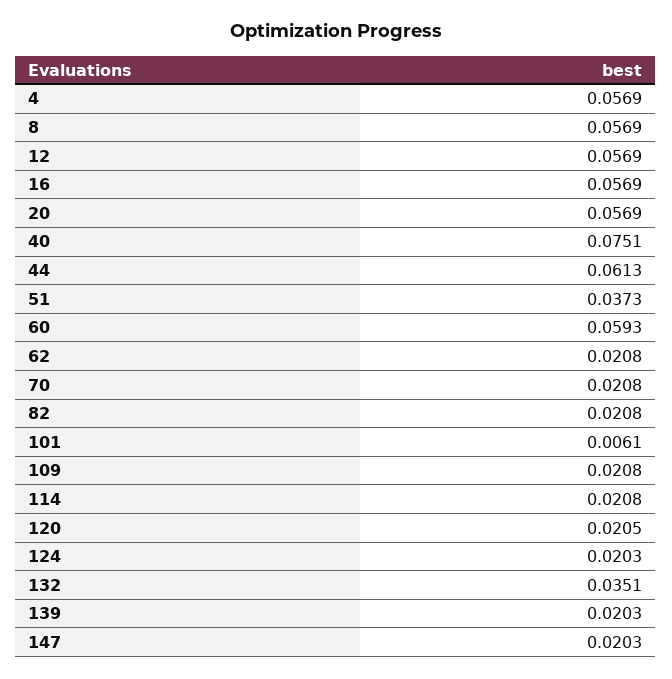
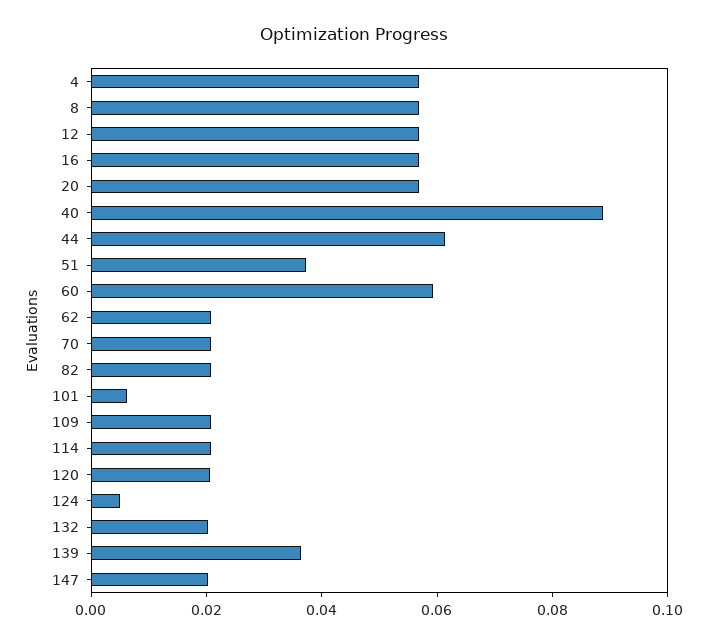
40: 0.0751 -> 0.09
124: 0.0203 -> 0.005
132: 0.0351 -> 0.02
139: 0.0203 -> 0.035

